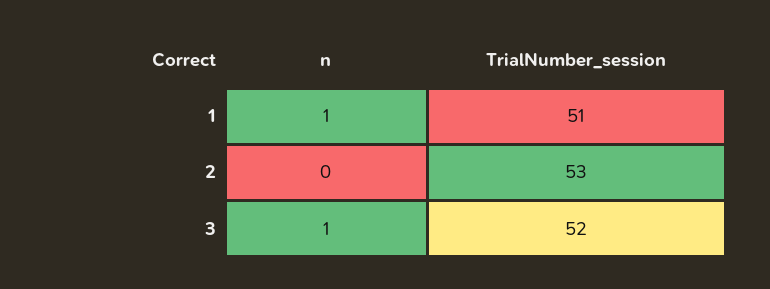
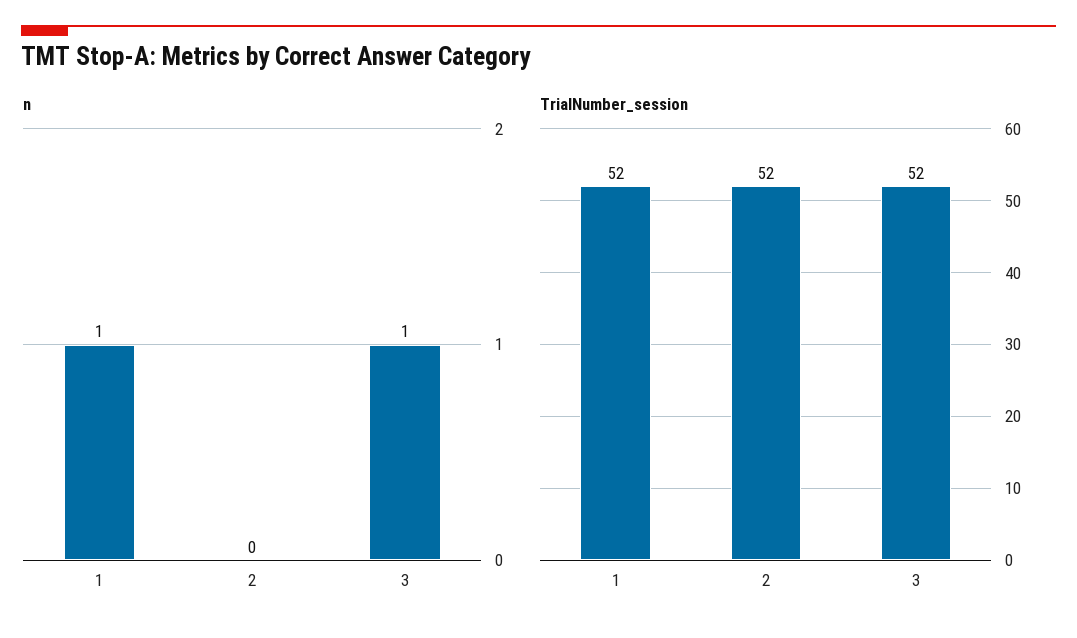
TrialNumber_session, 1: 51 -> 52
TrialNumber_session, 2: 53 -> 52

